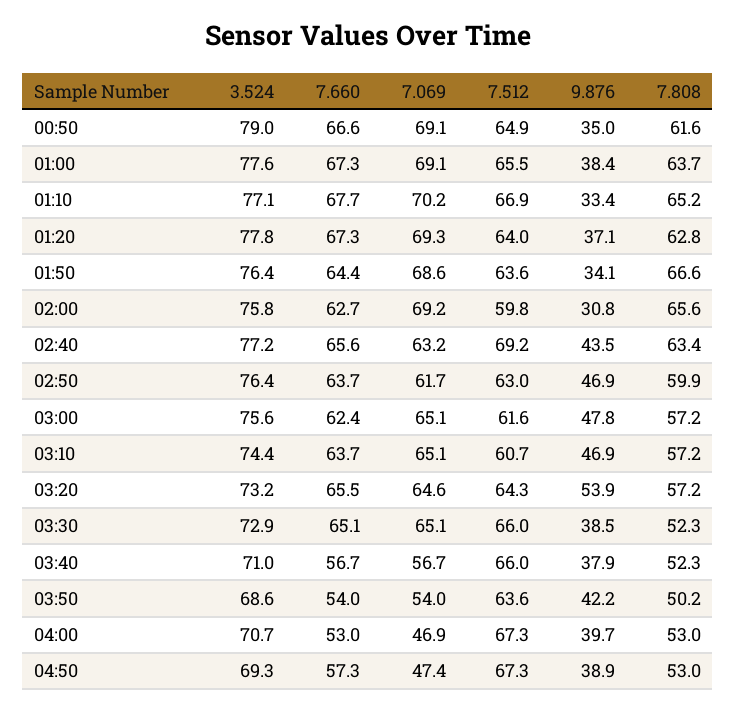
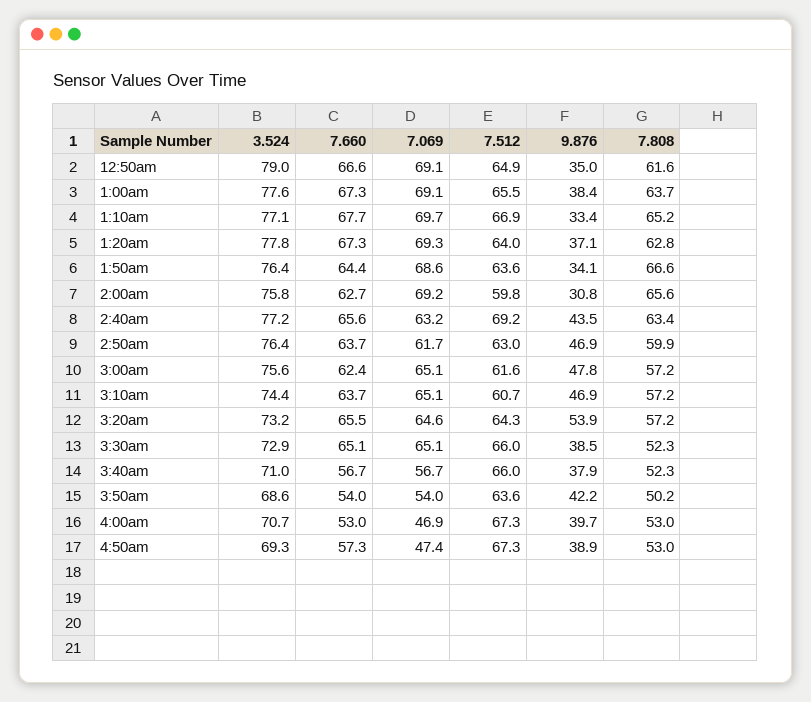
7.069, 01:10: 70.2 -> 69.7

